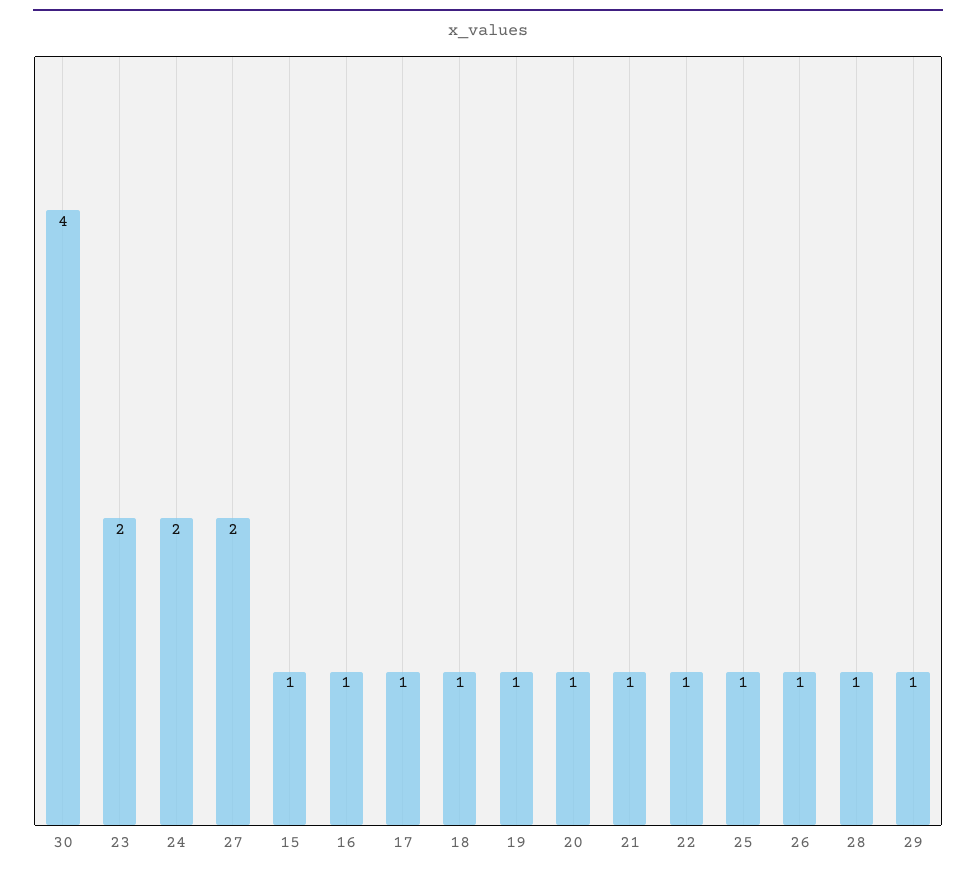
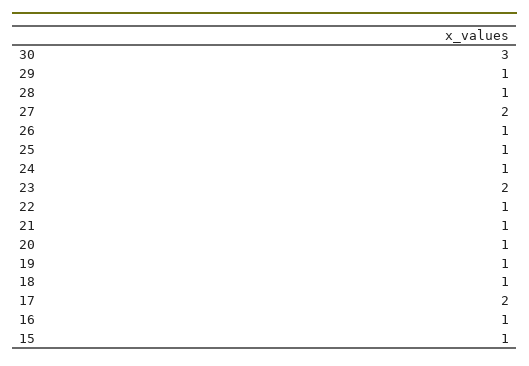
30: 4 -> 3
24: 2 -> 1
17: 1 -> 2

